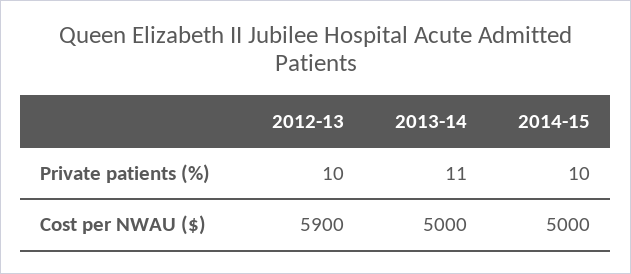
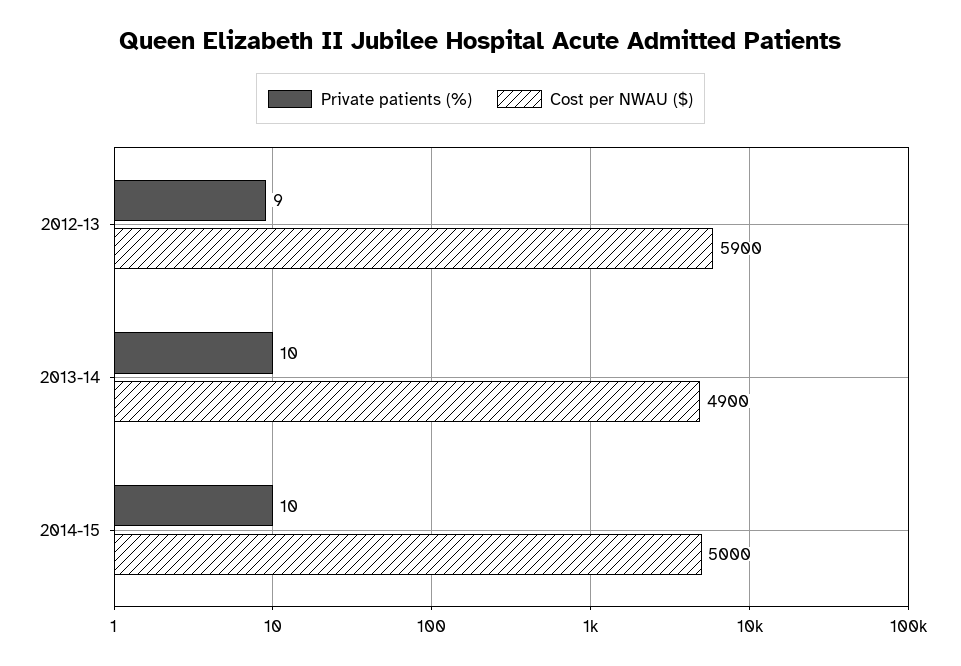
Private patients (%), 2012-13: 10 -> 9
Private patients (%), 2013-14: 11 -> 10
Cost per NWAU ($), 2013-14: 5000 -> 4900

